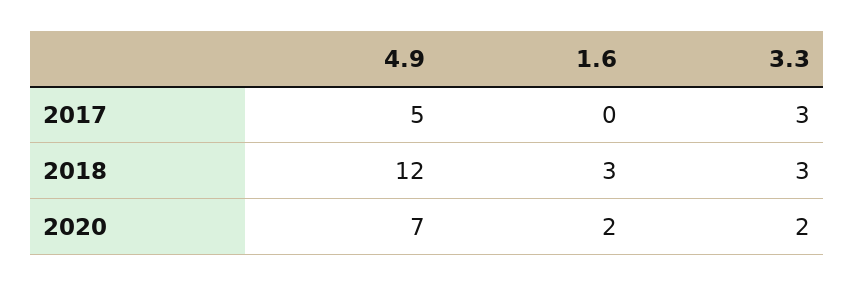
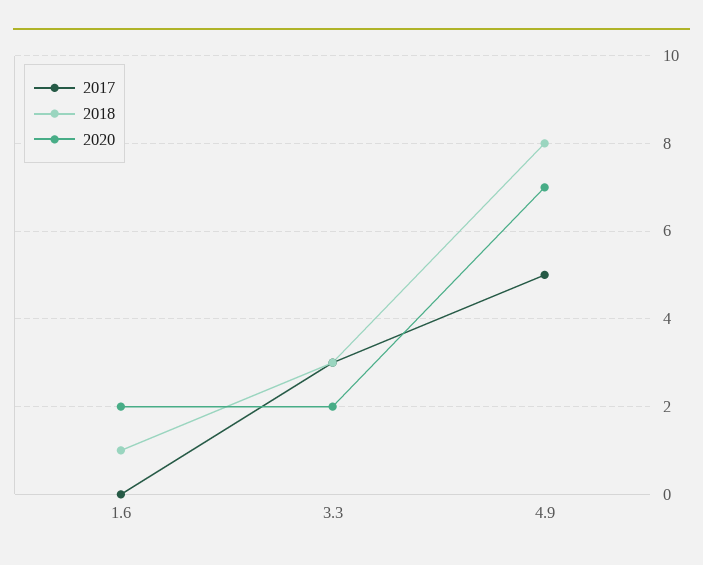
2018, 4.9: 12 -> 8
2018, 1.6: 3 -> 1

